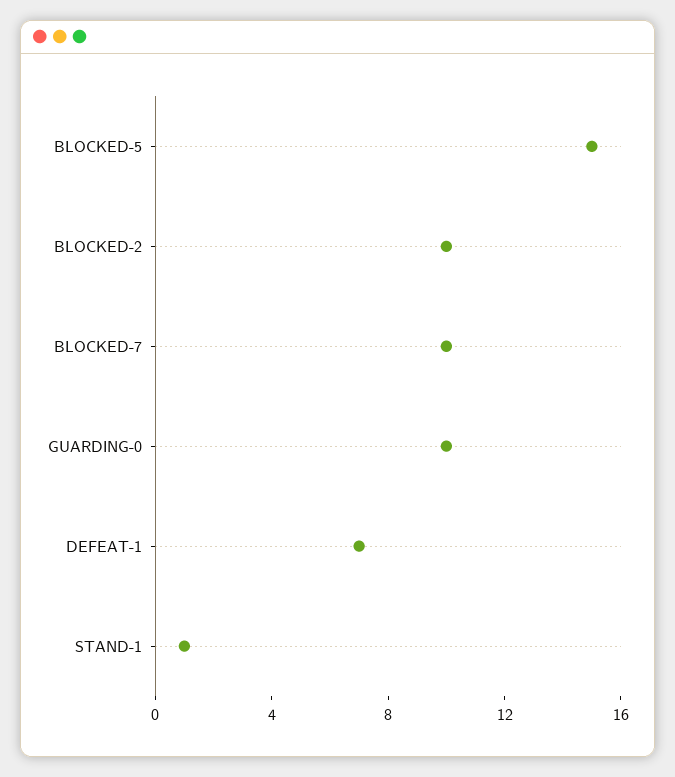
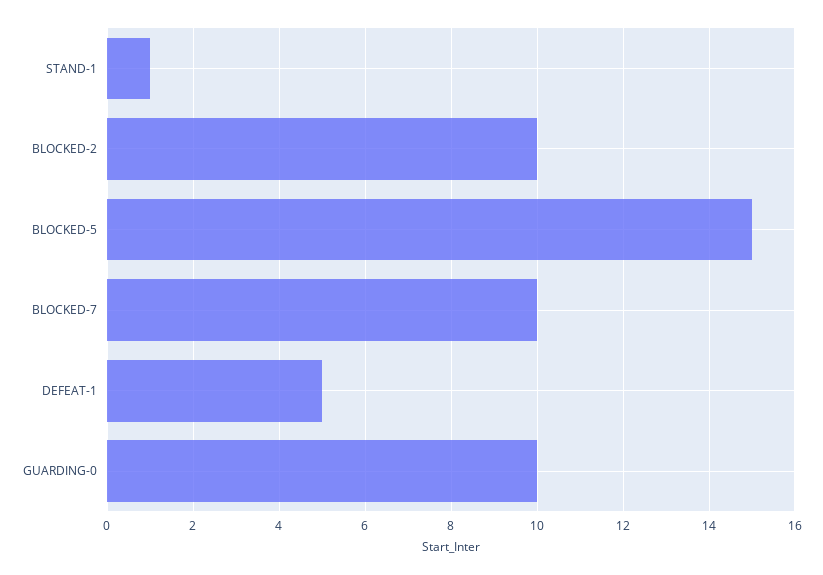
DEFEAT-1: 7 -> 5

